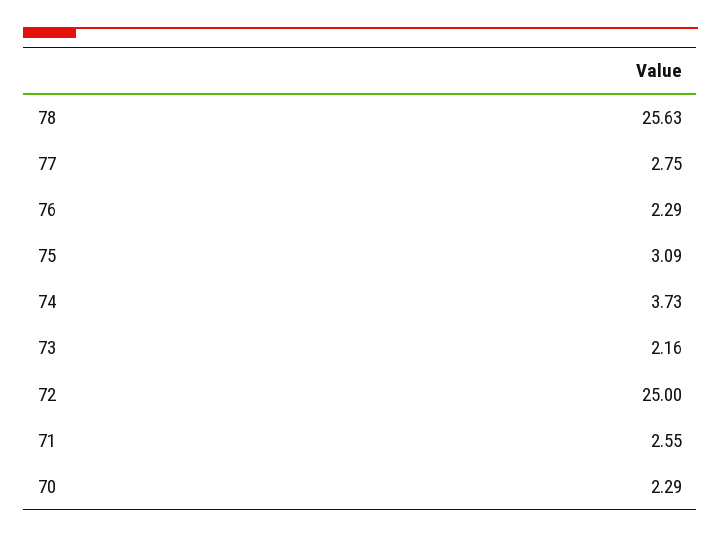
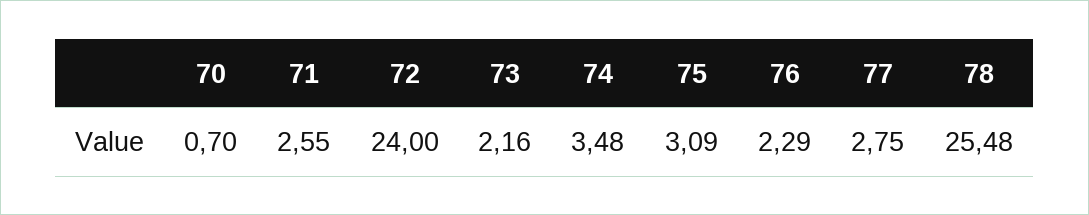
78: 25.63 -> 25.48
74: 3.73 -> 3.48
72: 25 -> 24
70: 2.29 -> 0.7

